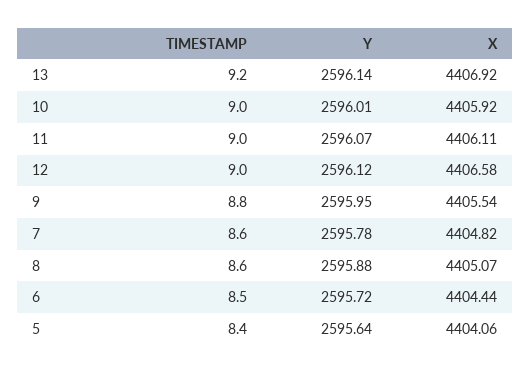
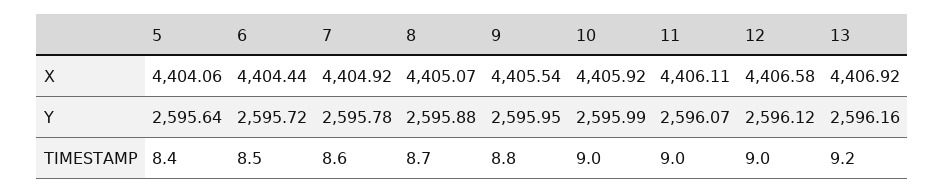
Y, 13: 2596.14 -> 2596.16
Y, 10: 2596.01 -> 2595.99
X, 7: 4404.82 -> 4404.92
TIMESTAMP, 8: 8.6 -> 8.7

